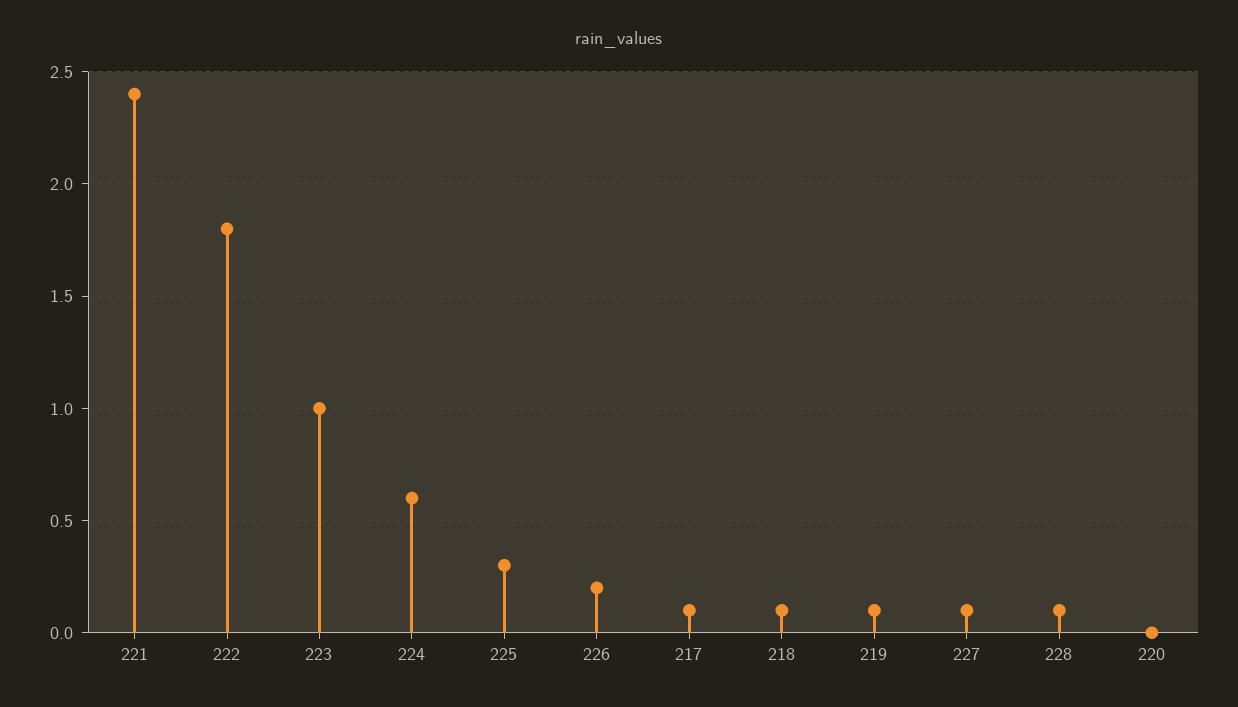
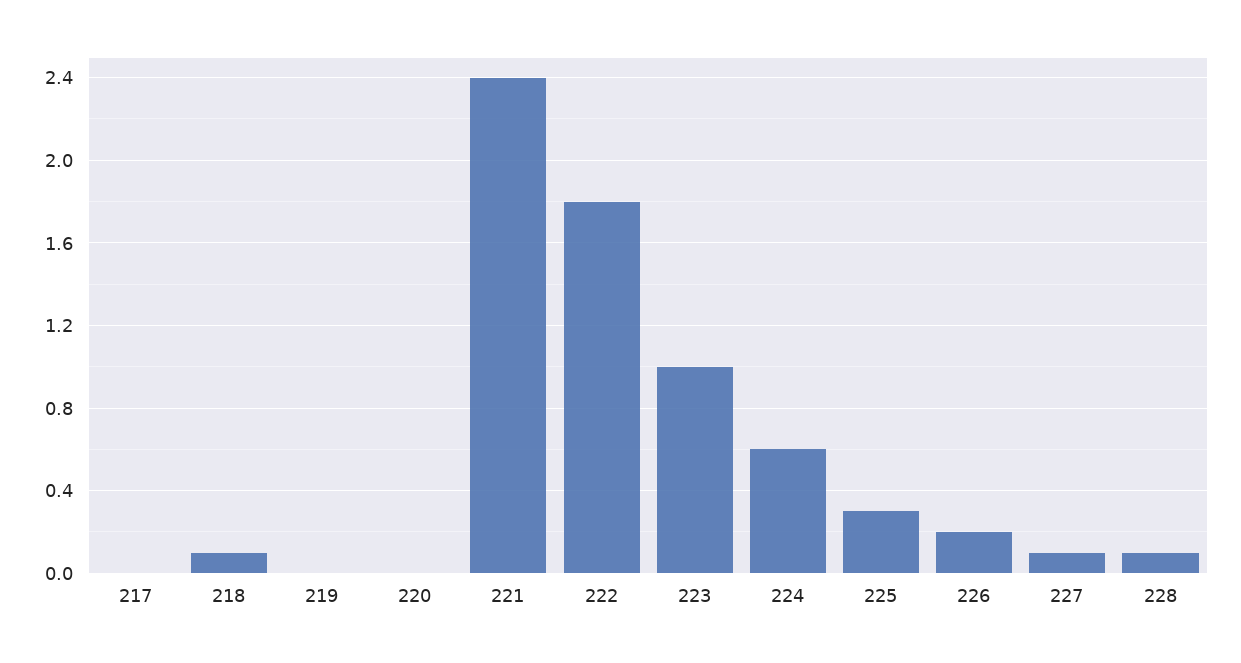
217: 0.1 -> 0
219: 0.1 -> 0

